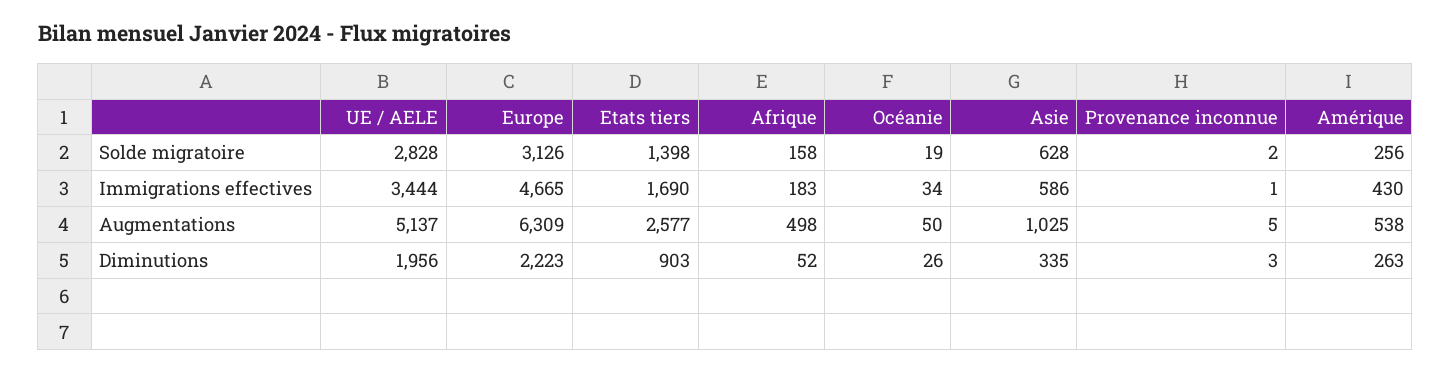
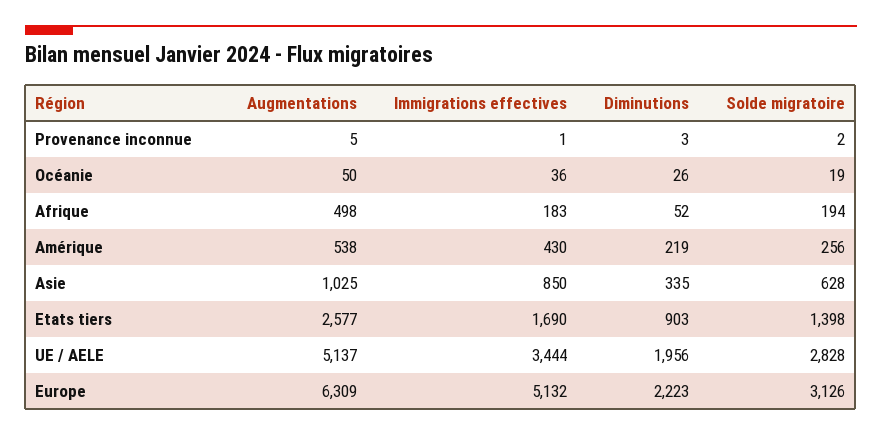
Afrique, Solde migratoire: 158 -> 194
Europe, Immigrations effectives: 4665 -> 5132
Océanie, Immigrations effectives: 34 -> 36
Asie, Immigrations effectives: 586 -> 850
Amérique, Diminutions: 263 -> 219

